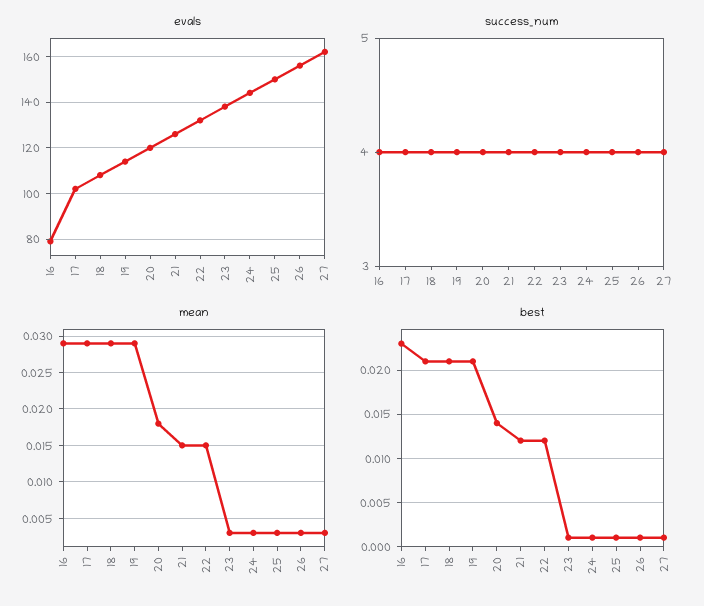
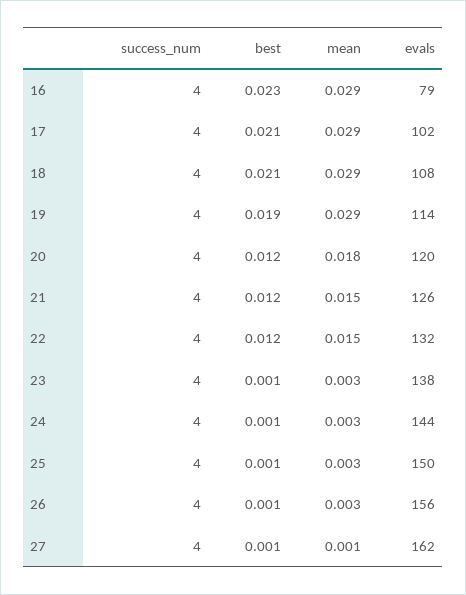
mean, 27: 0.003 -> 0.001
best, 19: 0.021 -> 0.019
best, 20: 0.014 -> 0.012

